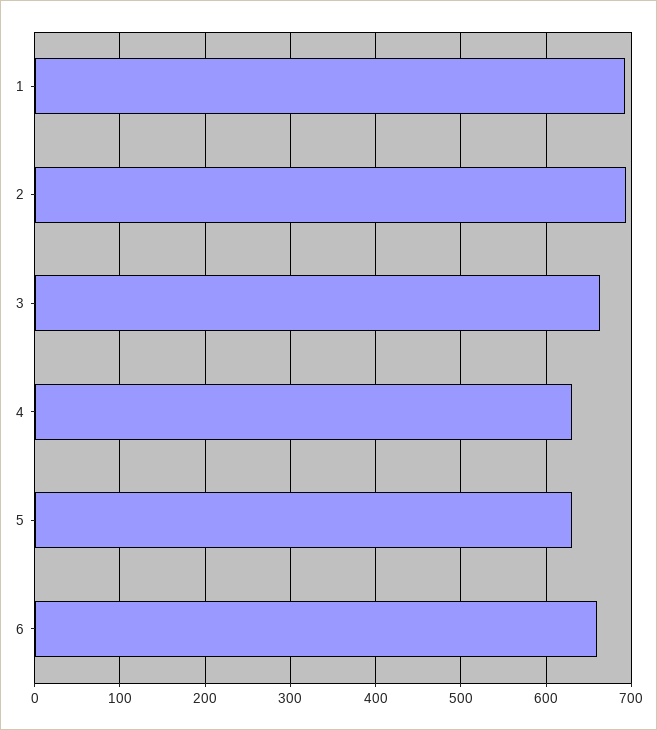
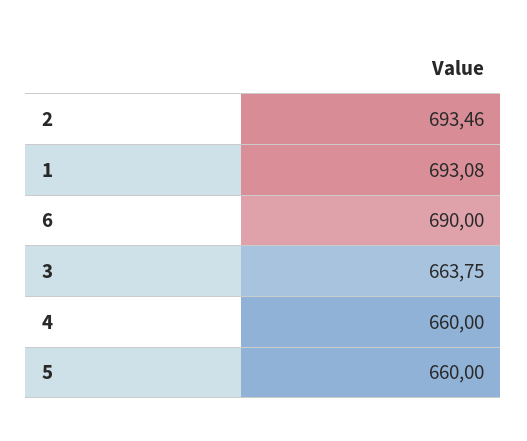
4: 630 -> 660
5: 630 -> 660
6: 660 -> 690

